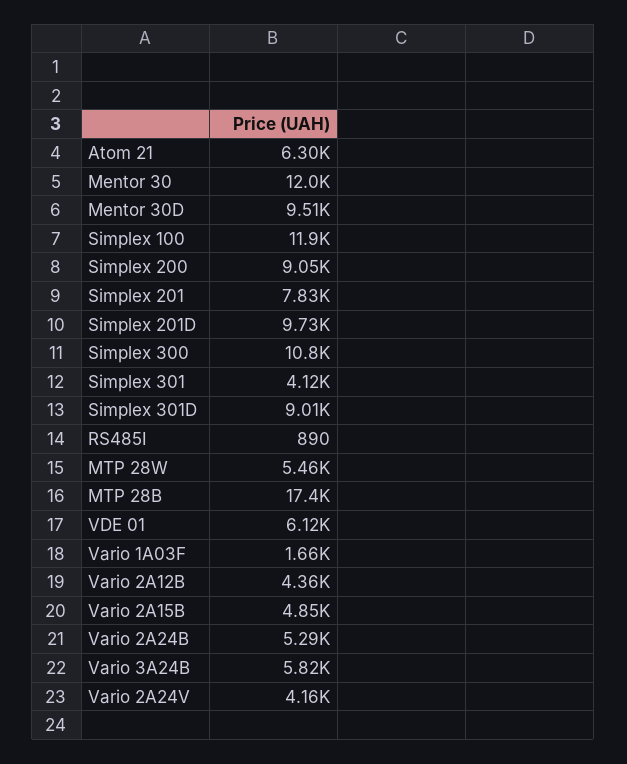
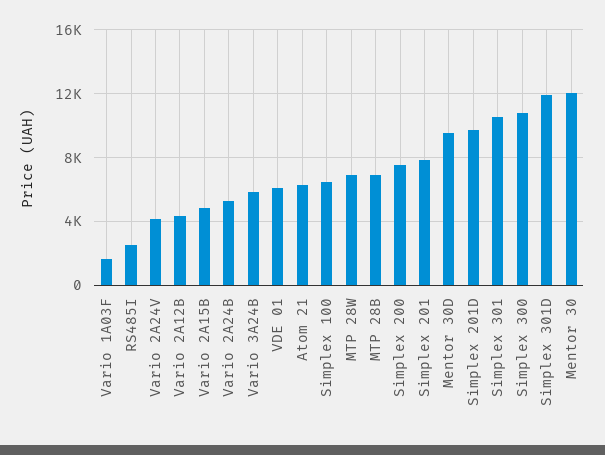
Simplex 100: 11900 -> 6500
Simplex 200: 9050 -> 7500
Simplex 301: 4120 -> 10500
Simplex 301D: 9010 -> 12000
RS485I: 890 -> 2500
MTP 28W: 5460 -> 7000
MTP 28B: 17400 -> 7000

